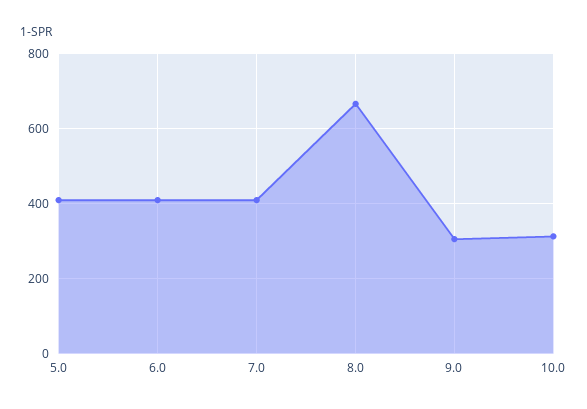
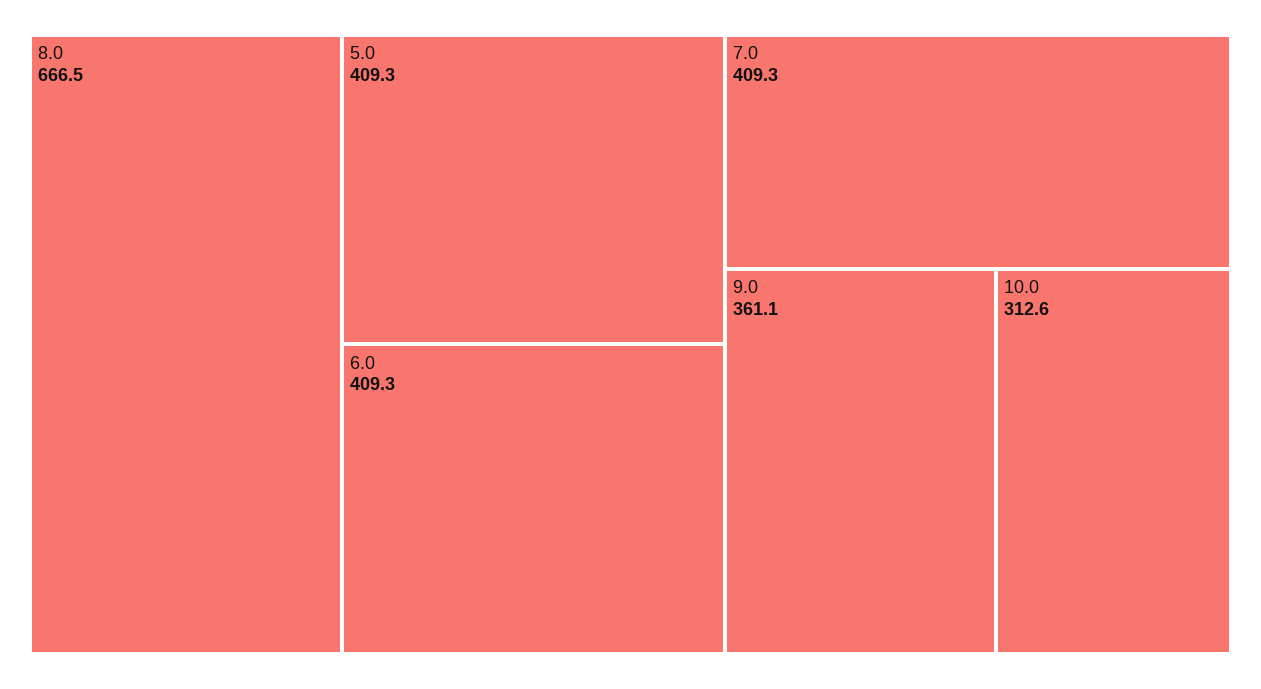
9.0: 300 -> 361.1

